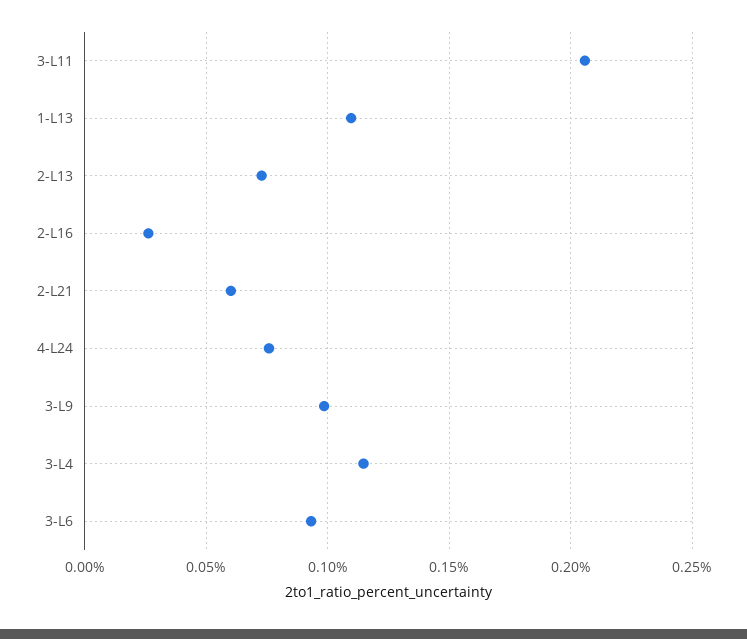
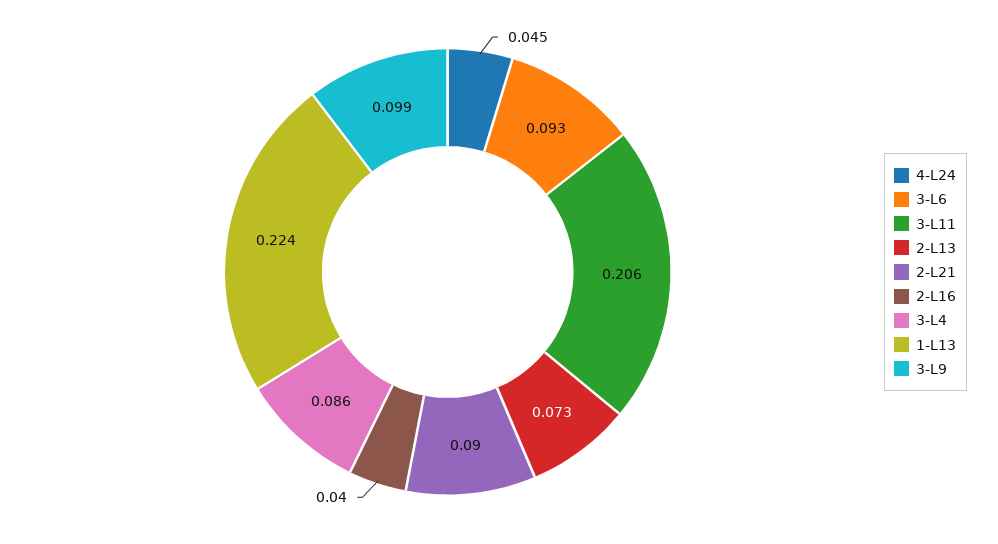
1-L13: 0.11 -> 0.224
2-L16: 0.025 -> 0.04
2-L21: 0.06 -> 0.09
4-L24: 0.075 -> 0.045
3-L4: 0.115 -> 0.086

